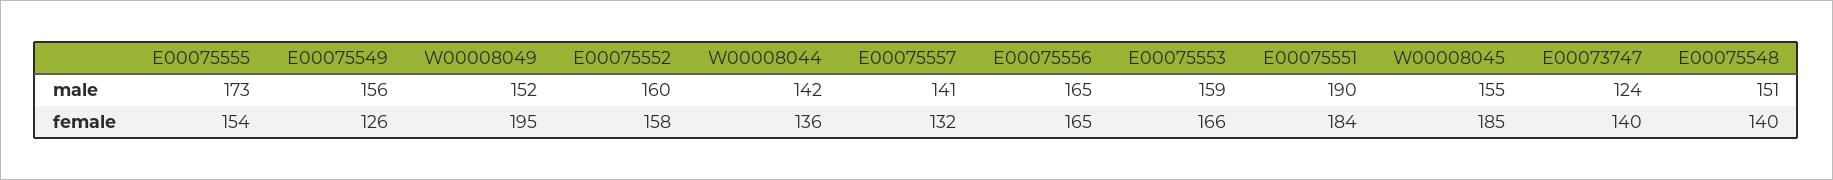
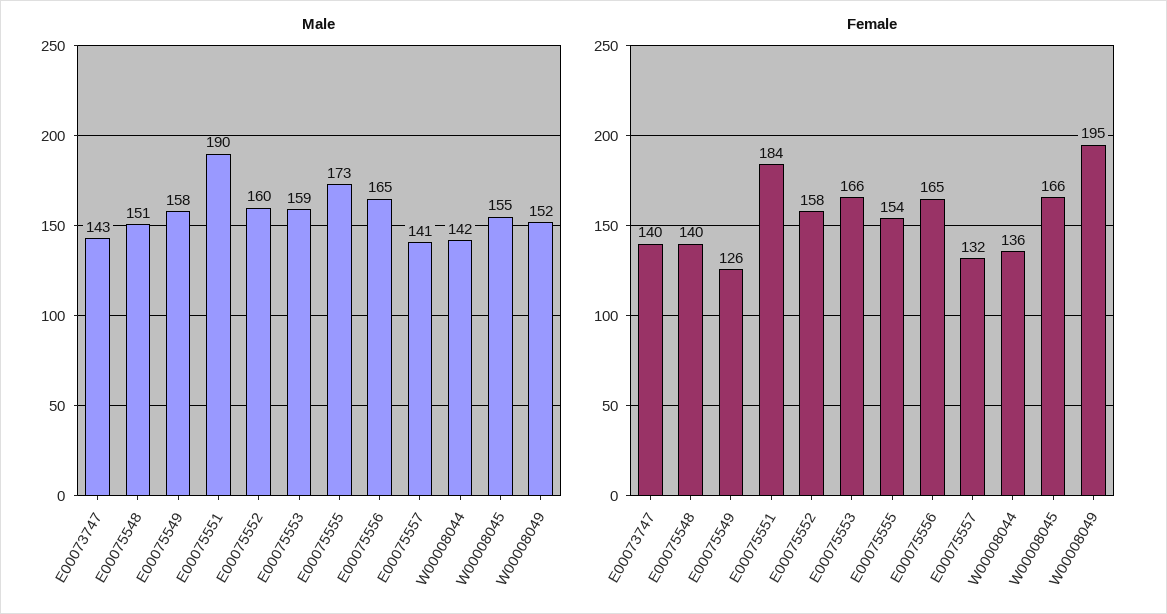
male, E00075549: 156 -> 158
male, E00073747: 124 -> 143
female, W00008045: 185 -> 166

